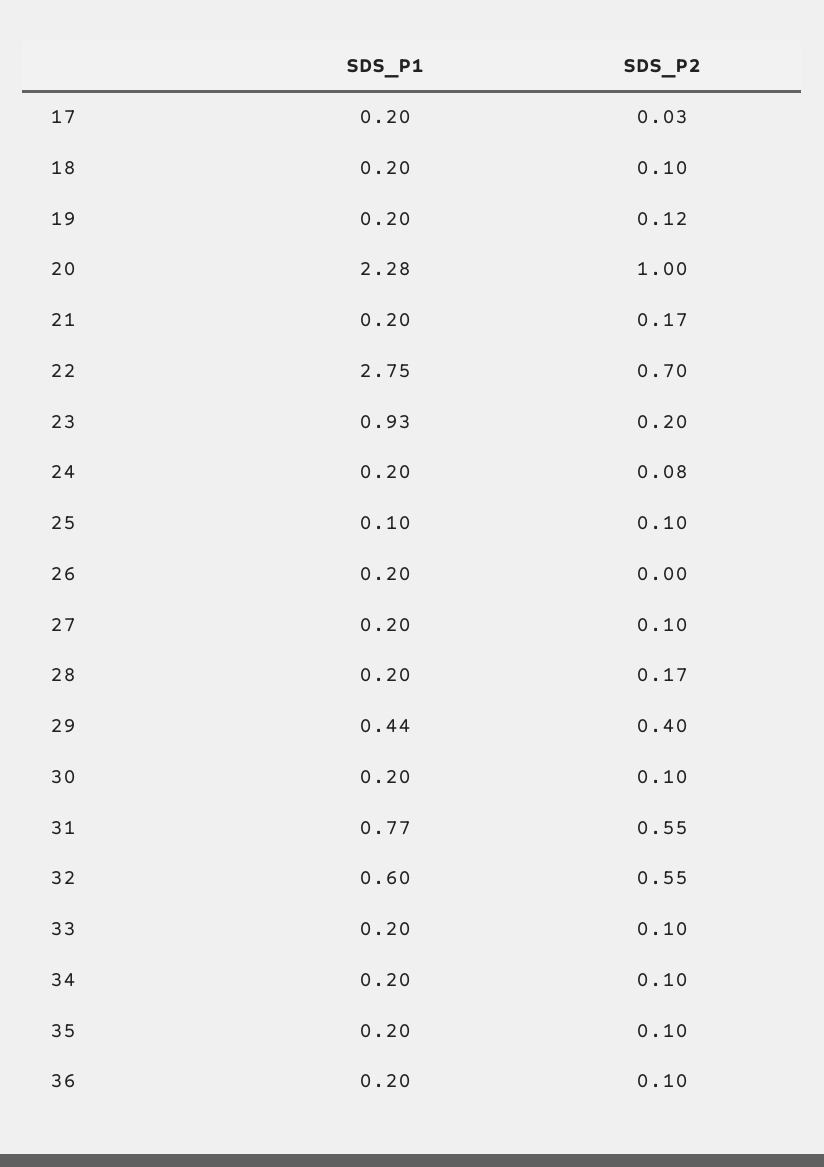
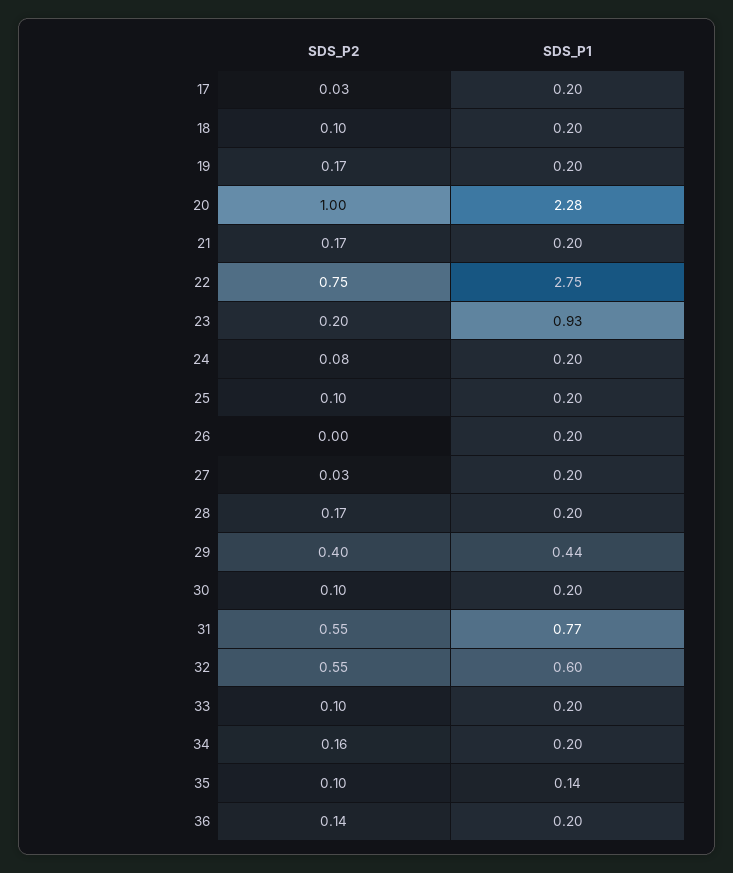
SDS_P2, 19: 0.12 -> 0.17
SDS_P2, 22: 0.7 -> 0.75
SDS_P1, 25: 0.1 -> 0.2
SDS_P2, 27: 0.1 -> 0.03
SDS_P2, 34: 0.1 -> 0.16
SDS_P1, 35: 0.2 -> 0.14
SDS_P2, 36: 0.1 -> 0.14

